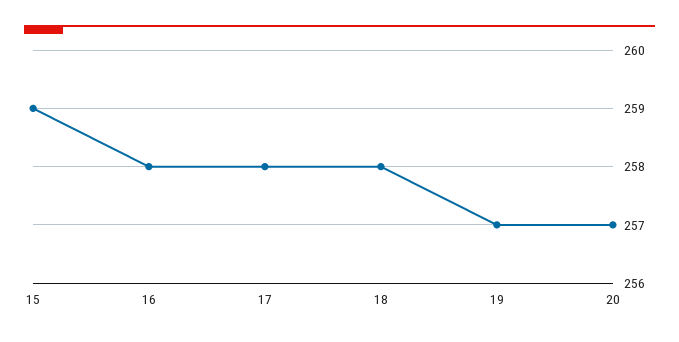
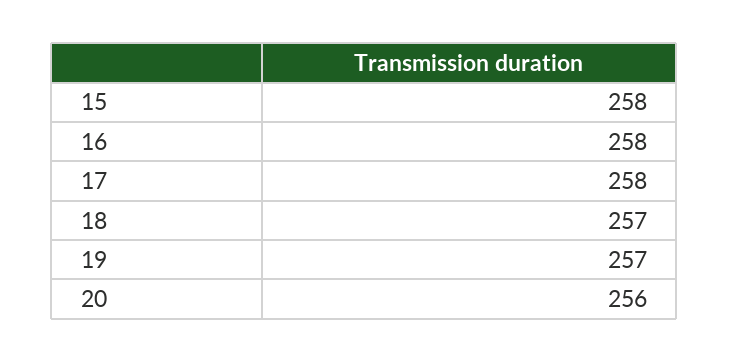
15: 259 -> 258
18: 258 -> 257
20: 257 -> 256

